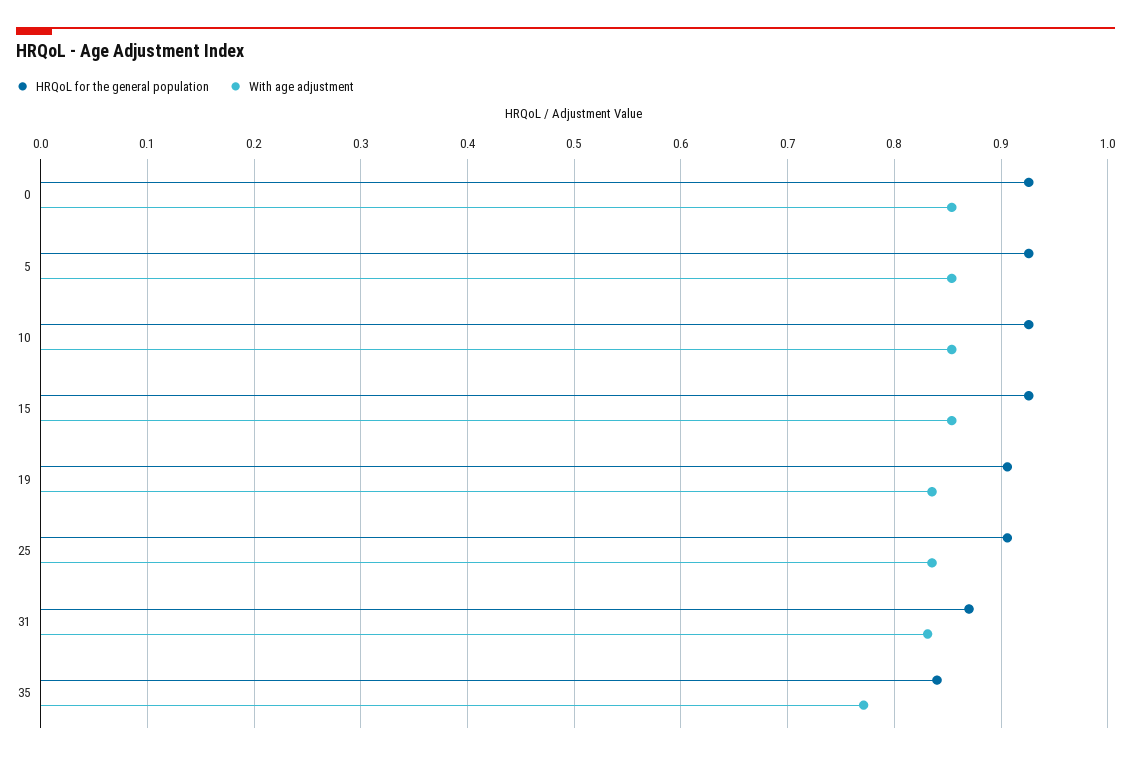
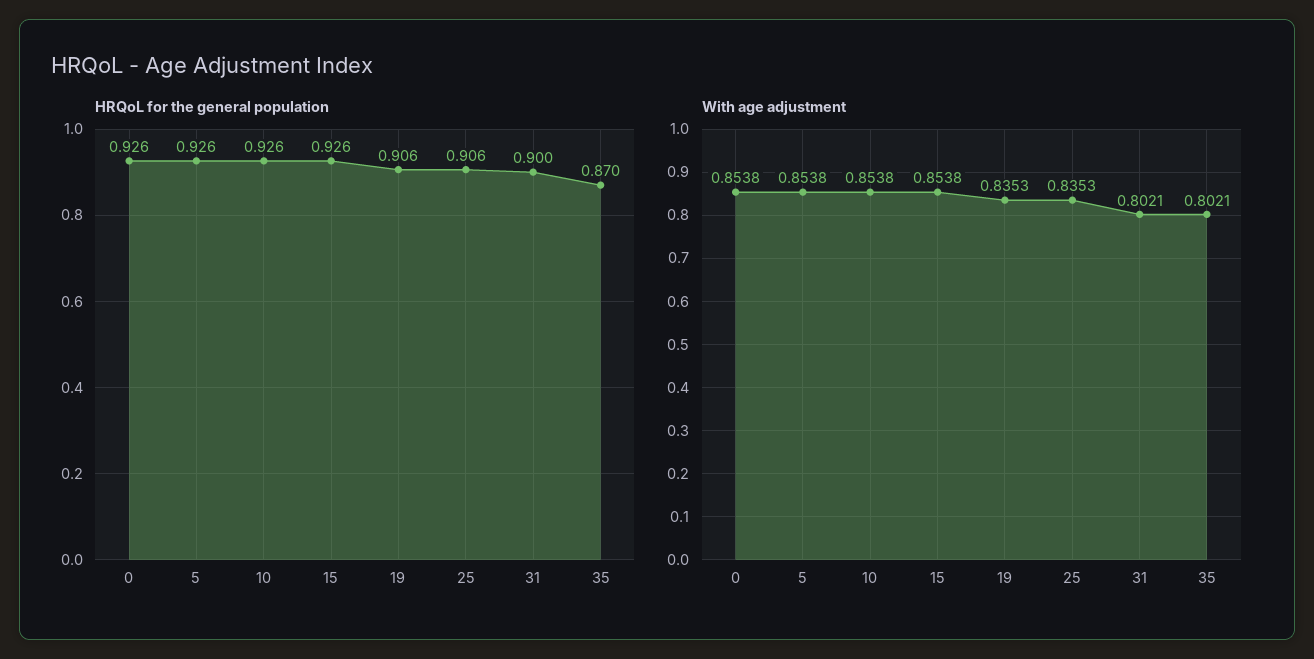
HRQoL for the general population, 31: 0.87 -> 0.9
With age adjustment, 31: 0.83 -> 0.8021
HRQoL for the general population, 35: 0.84 -> 0.87
With age adjustment, 35: 0.77 -> 0.8021

